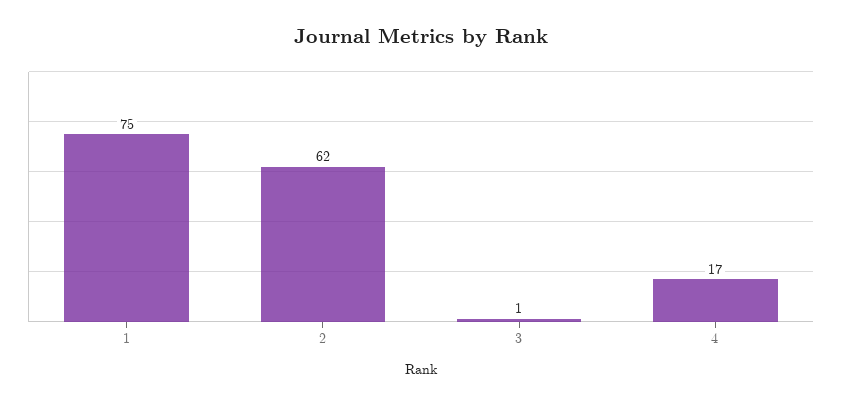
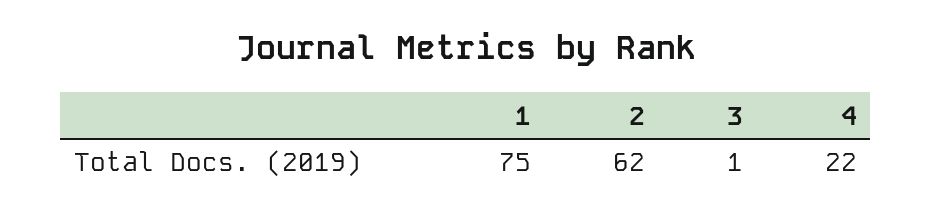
4: 17 -> 22

